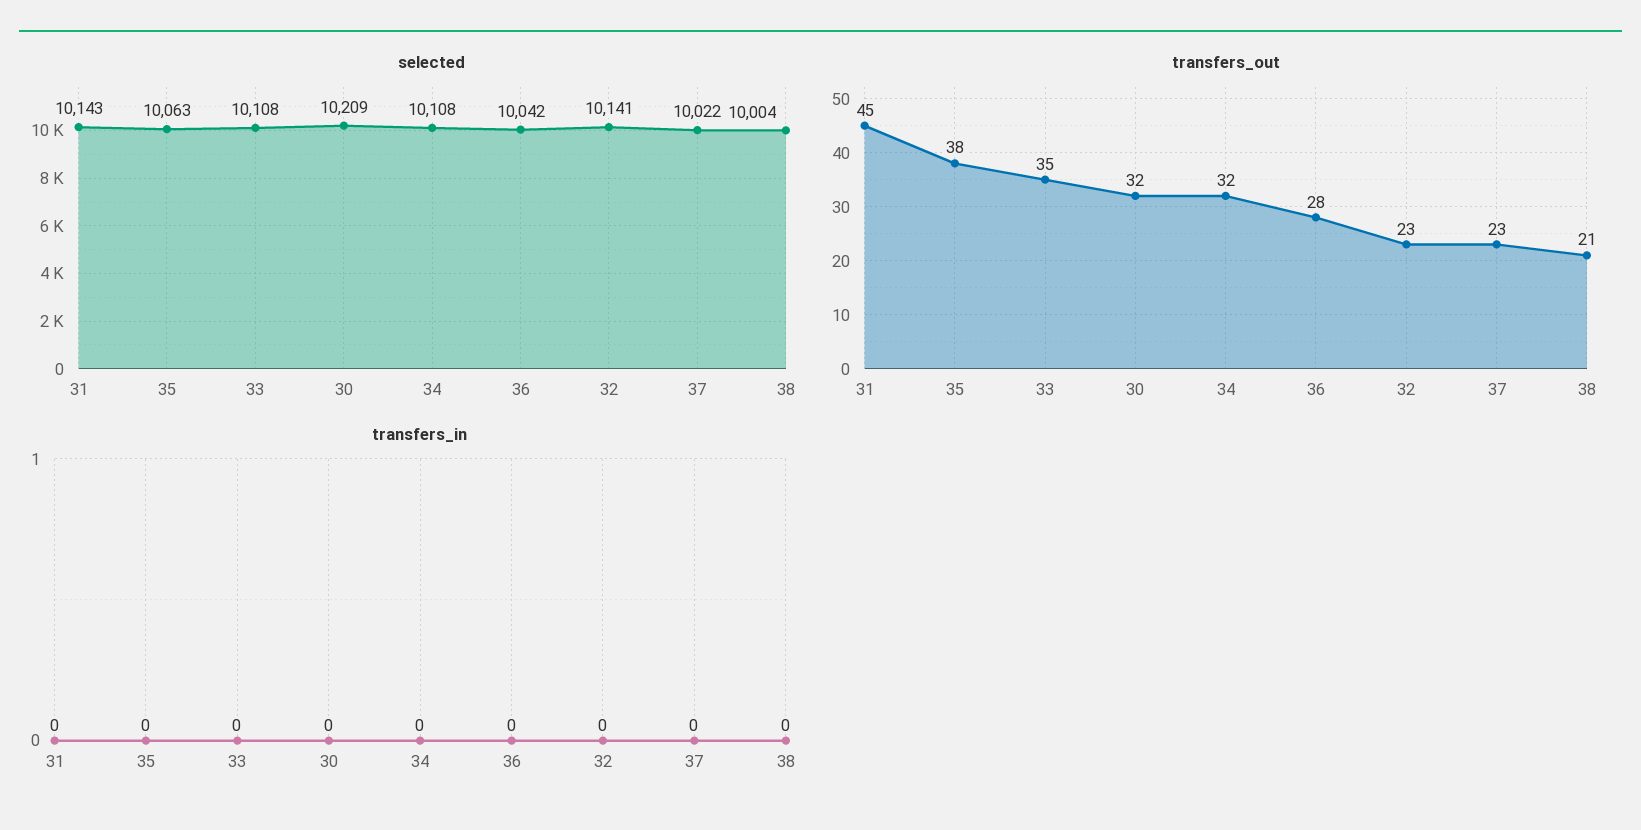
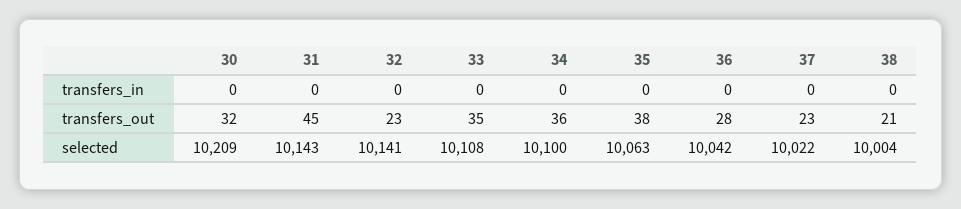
selected, 34: 10108 -> 10100
transfers_out, 34: 32 -> 36

